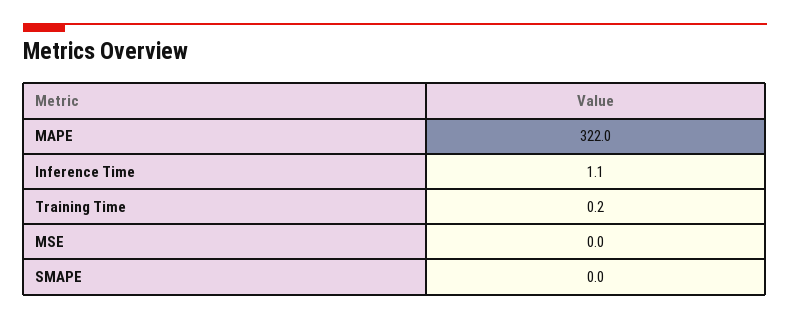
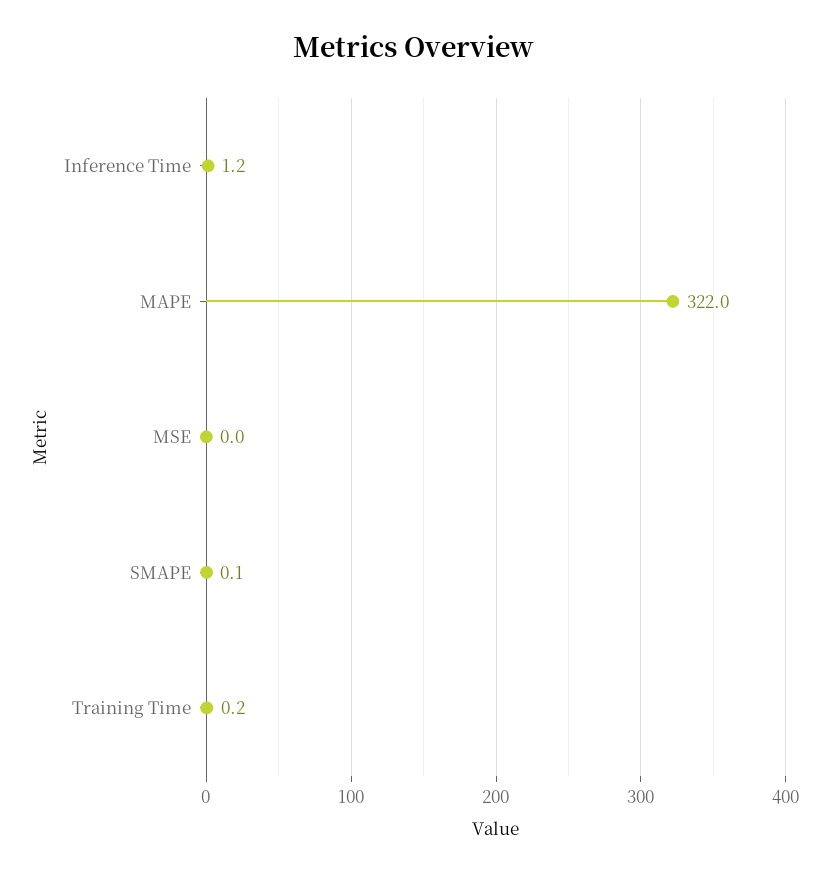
Inference Time: 1.1 -> 1.2
SMAPE: 0 -> 0.1

